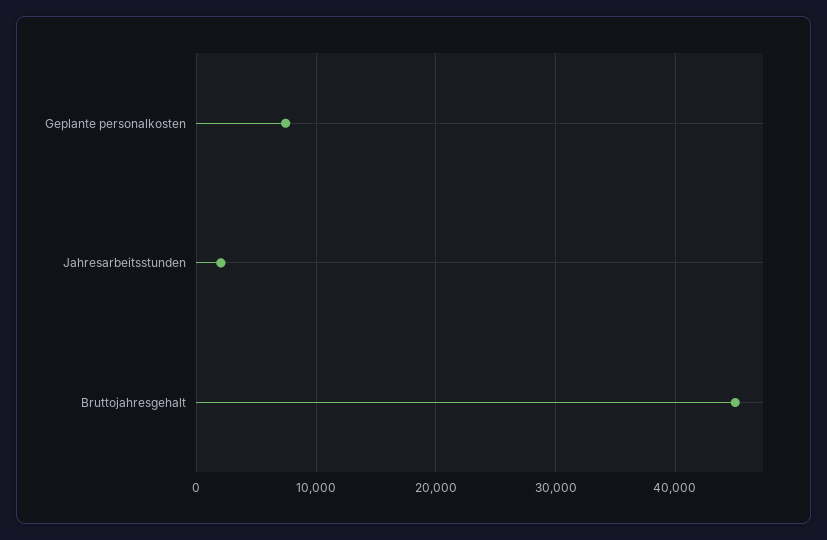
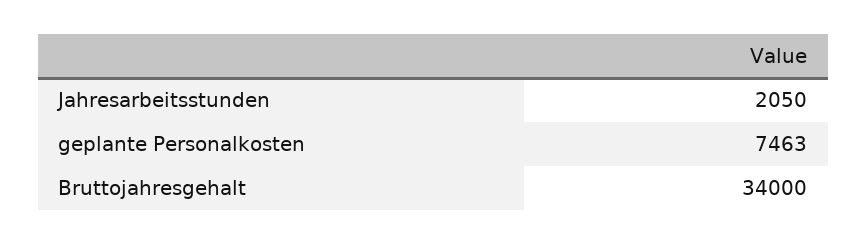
Bruttojahresgehalt: 45000 -> 34000

